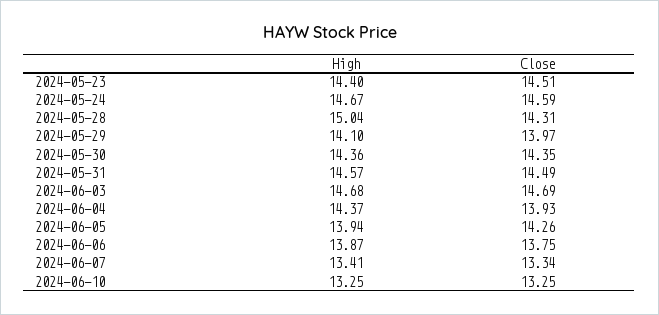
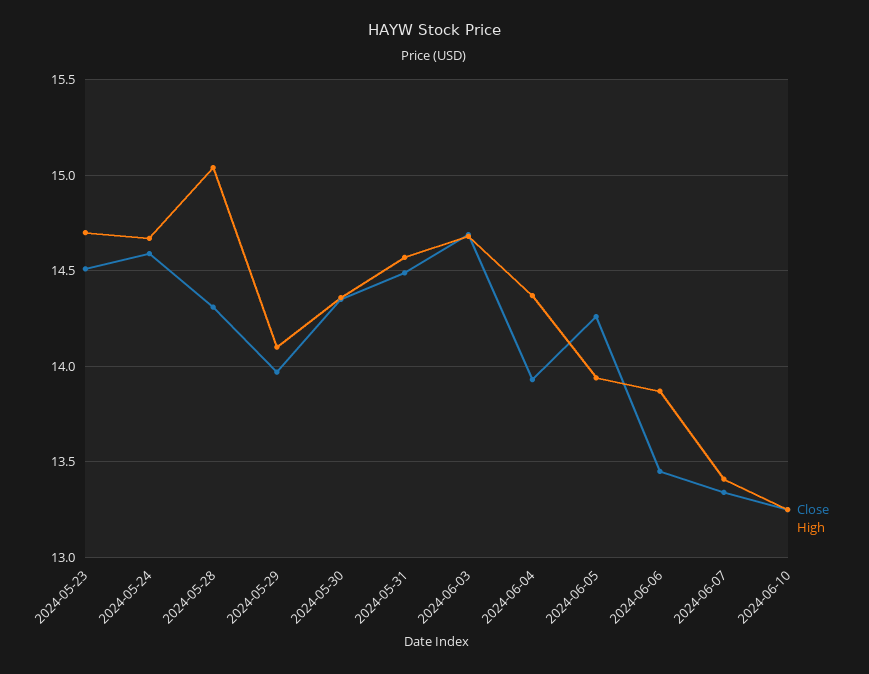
High, 2024-05-23: 14.4 -> 14.7
Close, 2024-06-06: 13.75 -> 13.45

